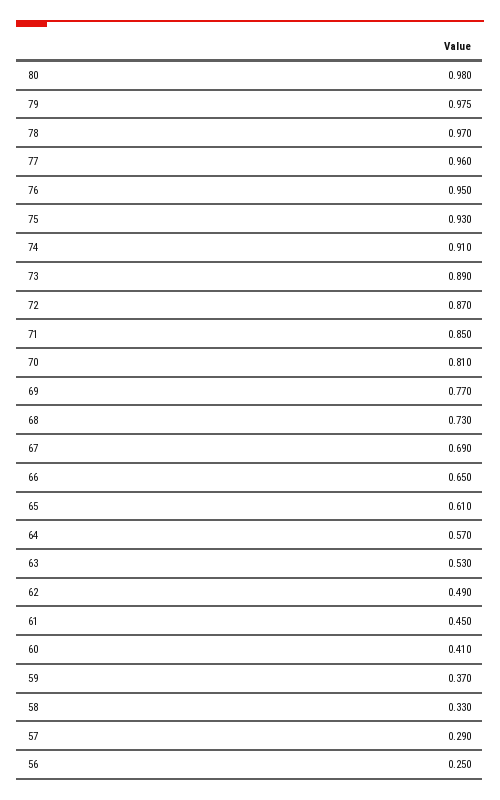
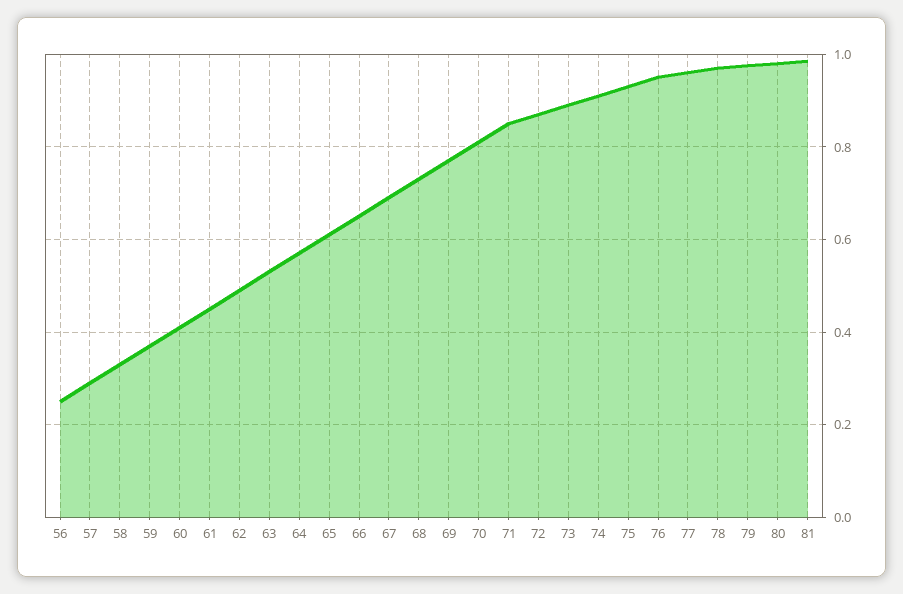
81: none -> 0.98

